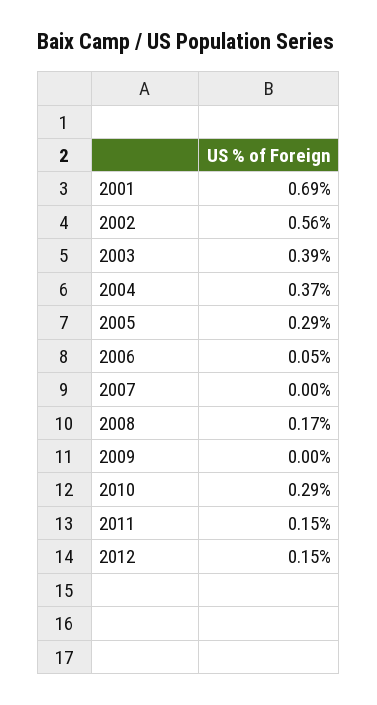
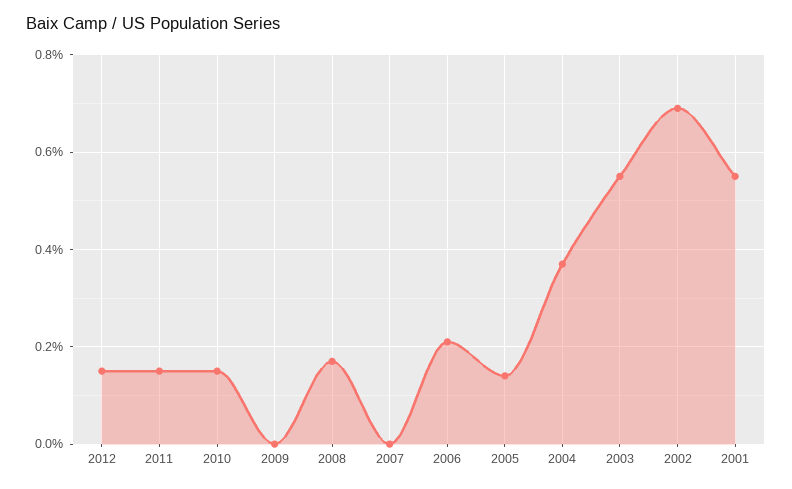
2001: 0.69 -> 0.55
2002: 0.56 -> 0.7
2003: 0.39 -> 0.55
2005: 0.29 -> 0.15
2006: 0.05 -> 0.2
2010: 0.29 -> 0.15

